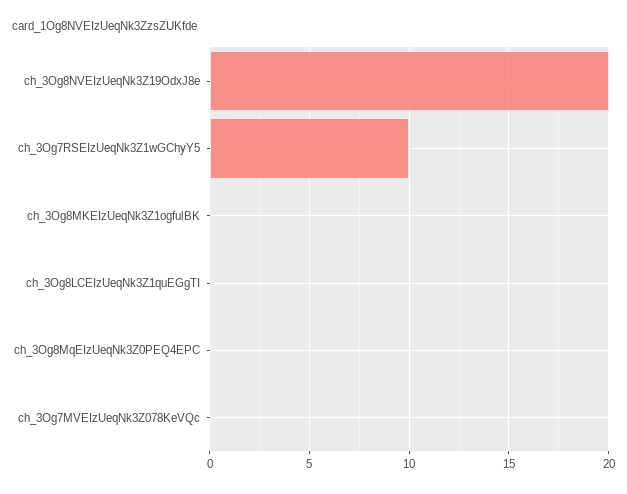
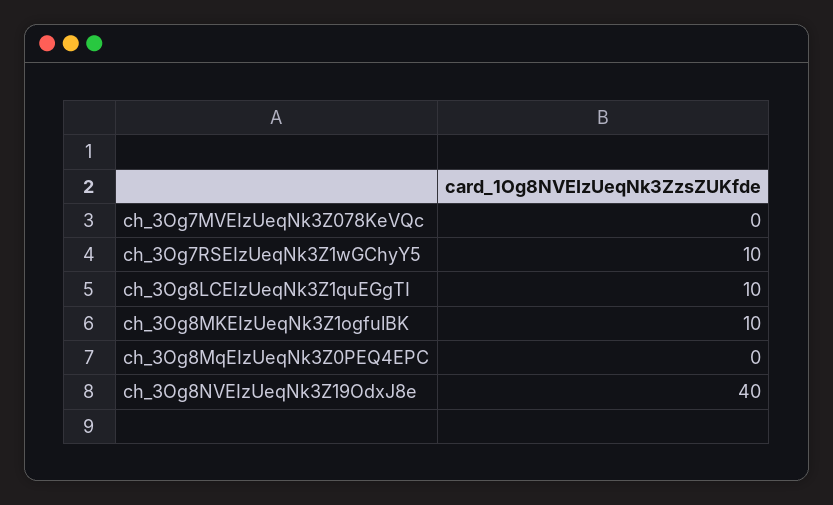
ch_3Og8NVEIzUeqNk3Z19OdxJ8e: 20 -> 40
ch_3Og8MKEIzUeqNk3Z1ogfulBK: 0 -> 10
ch_3Og8LCEIzUeqNk3Z1quEGgTI: 0 -> 10

